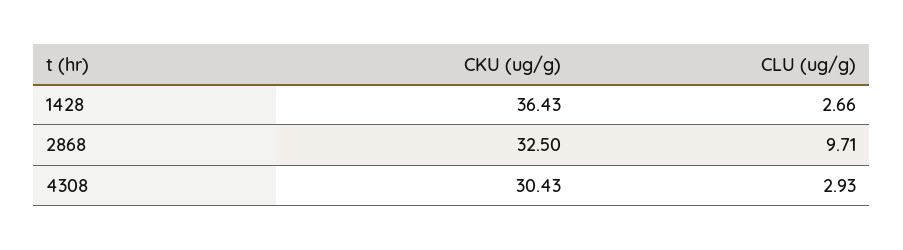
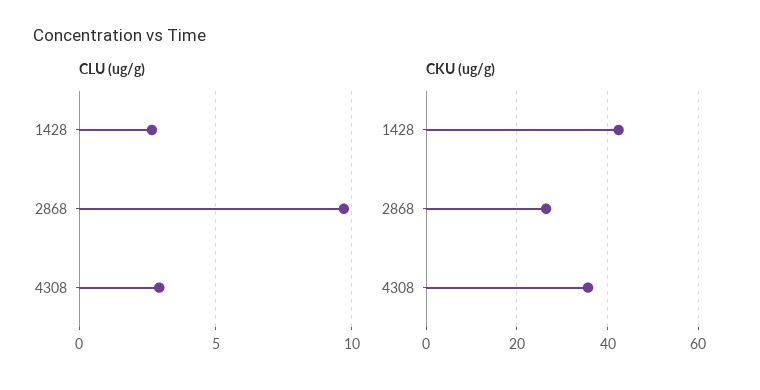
CKU (ug/g), 1428: 36.43 -> 42
CKU (ug/g), 2868: 32.5 -> 26
CKU (ug/g), 4308: 30.43 -> 36

